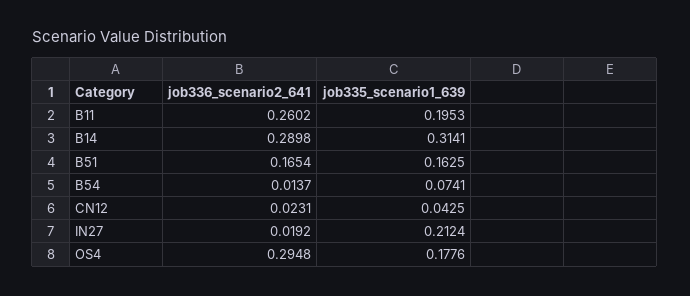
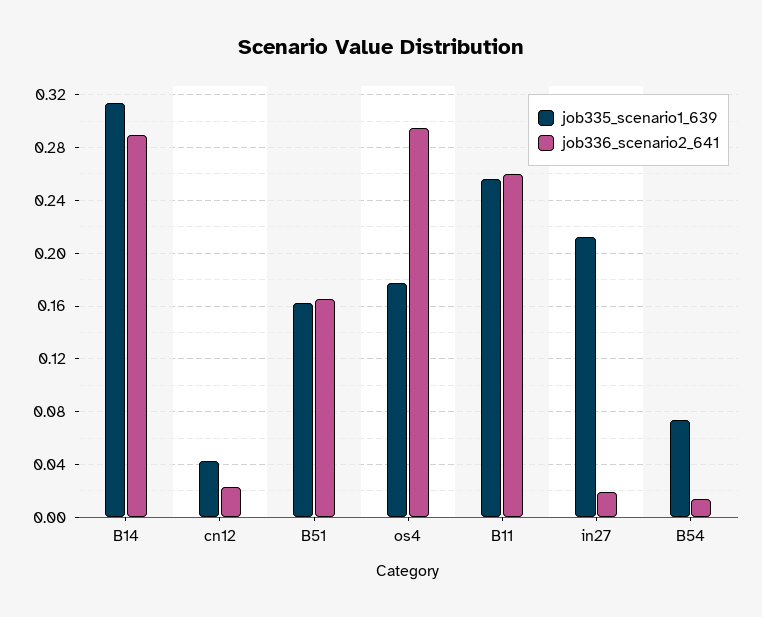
job335_scenario1_639, B11: 0.1953 -> 0.255

